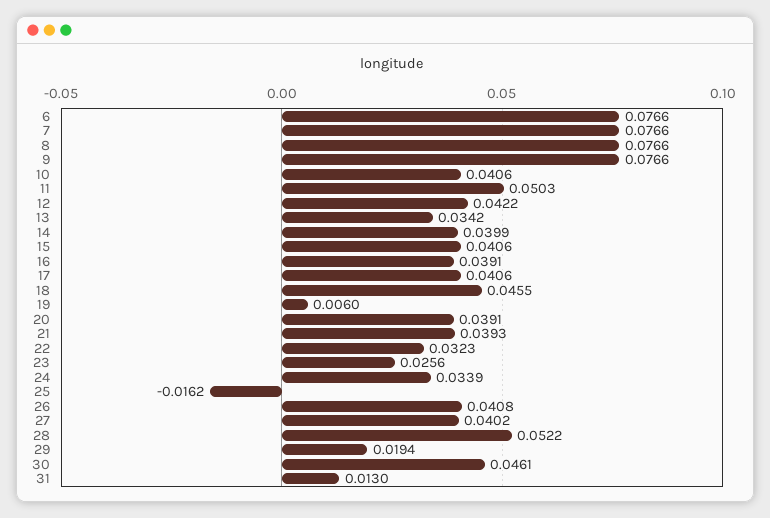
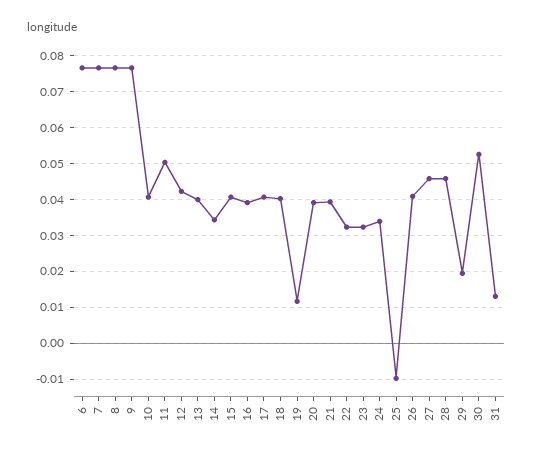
13: 0.0342 -> 0.04
14: 0.0399 -> 0.034
18: 0.0455 -> 0.04
19: 0.006 -> 0.012
23: 0.0256 -> 0.032
25: -0.0162 -> -0.01
27: 0.0402 -> 0.046
28: 0.0522 -> 0.046
30: 0.0461 -> 0.052

